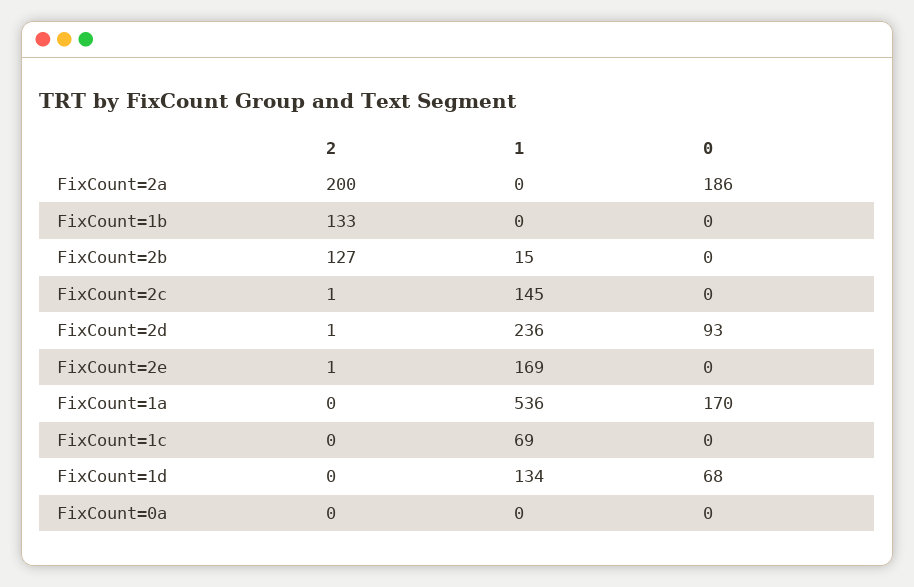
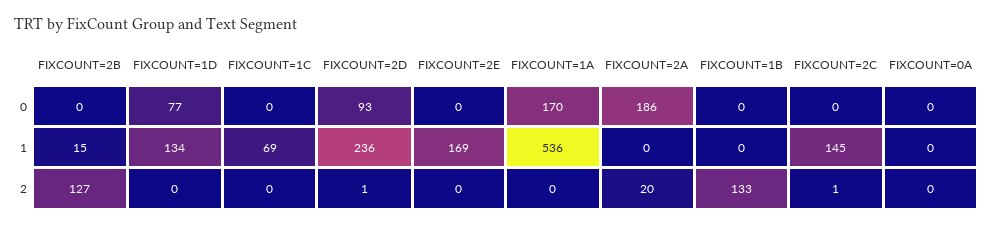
2, FixCount=2a: 200 -> 20
2, FixCount=2e: 1 -> 0
0, FixCount=1d: 68 -> 77

